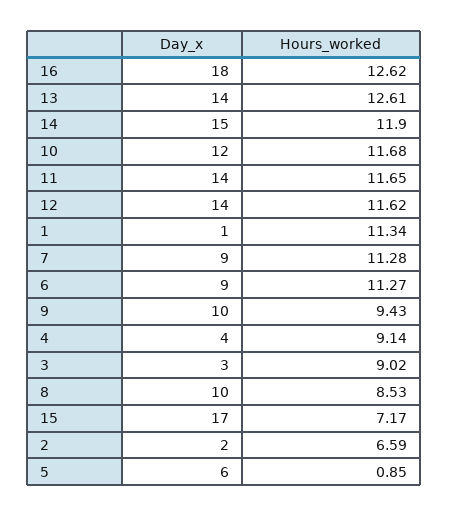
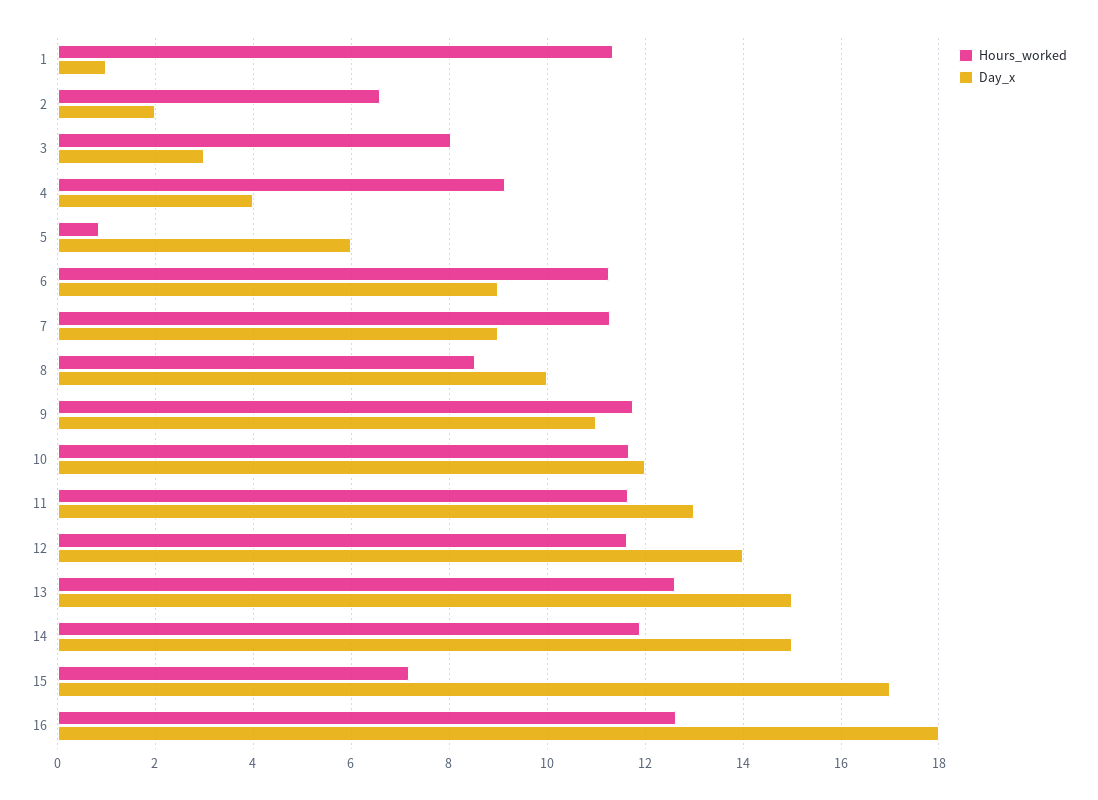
Day_x, 13: 14 -> 15
Day_x, 11: 14 -> 13
Day_x, 9: 10 -> 11
Hours_worked, 9: 9.43 -> 11.8
Hours_worked, 3: 9.02 -> 8

